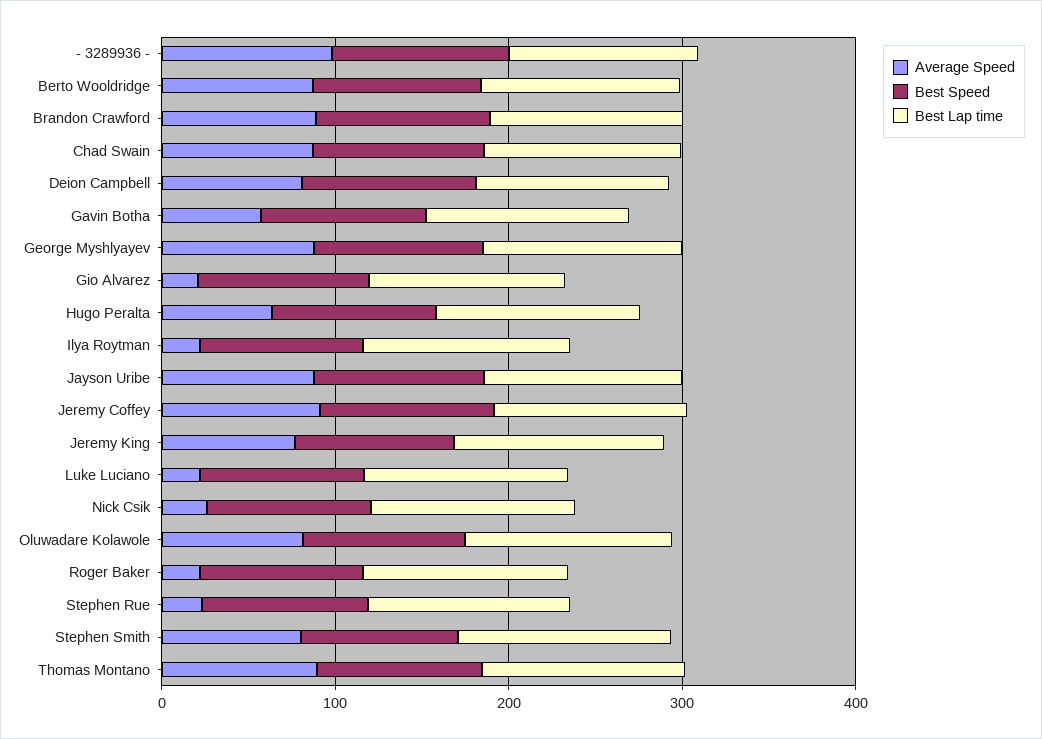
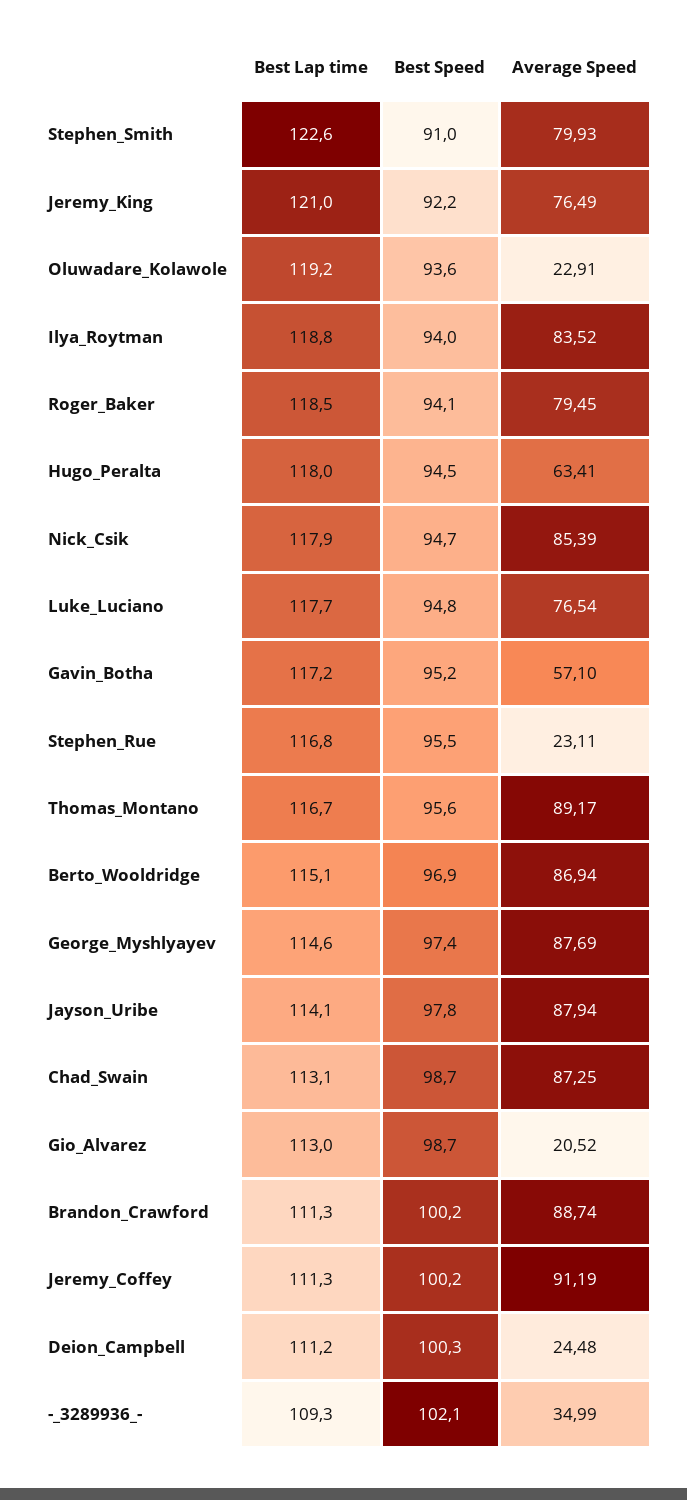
Average Speed, - 3289936 -: 100 -> 34.99
Average Speed, Deion Campbell: 80 -> 24.48
Average Speed, Ilya Roytman: 20 -> 83.52
Average Speed, Luke Luciano: 20 -> 76.54
Average Speed, Nick Csik: 20 -> 85.39
Average Speed, Oluwadare Kolawole: 80 -> 22.91
Average Speed, Roger Baker: 20 -> 79.45

